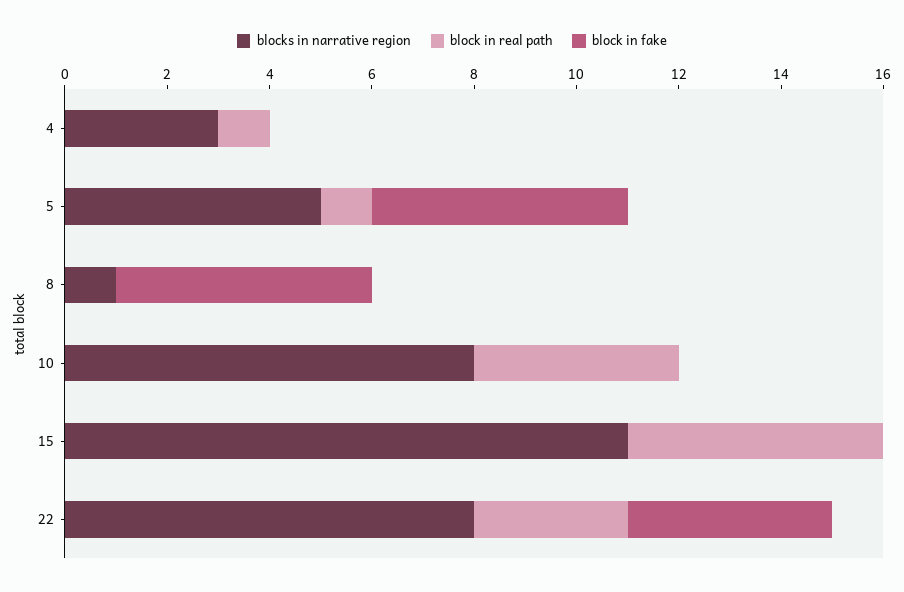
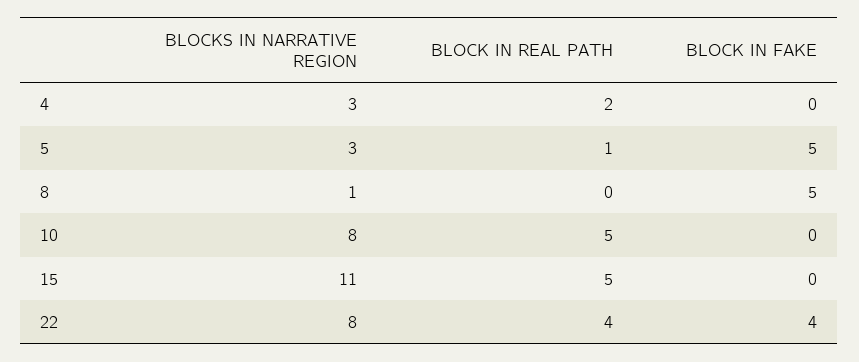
block in real path, 4: 1 -> 2
blocks in narrative region, 5: 5 -> 3
block in real path, 10: 4 -> 5
block in real path, 22: 3 -> 4

